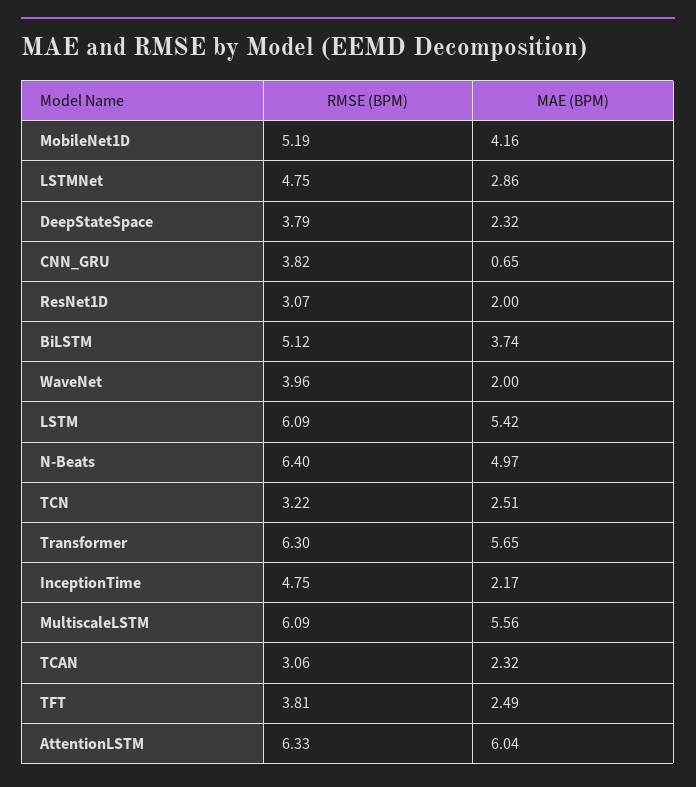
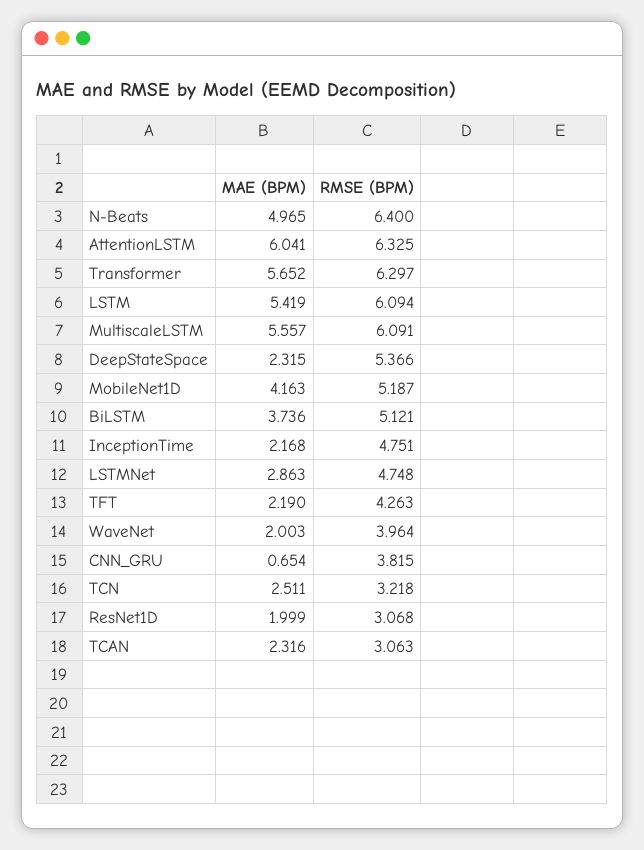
RMSE (BPM), DeepStateSpace: 3.79 -> 5.366
RMSE (BPM), TFT: 3.81 -> 4.263
MAE (BPM), TFT: 2.49 -> 2.19

